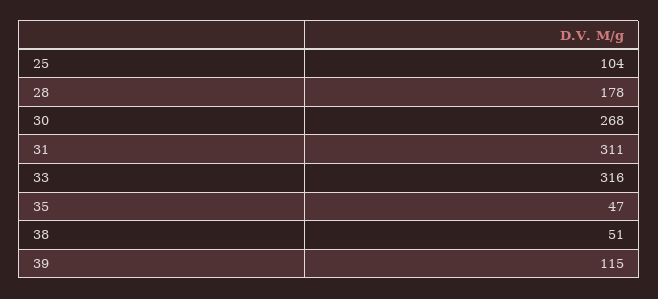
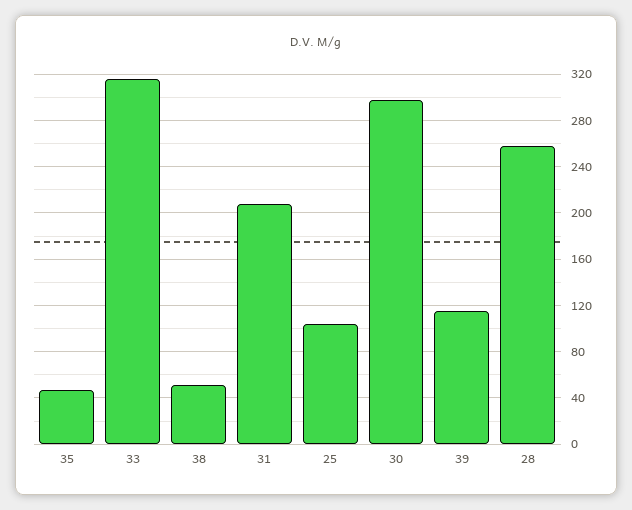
28: 178 -> 260
30: 268 -> 300
31: 311 -> 210

